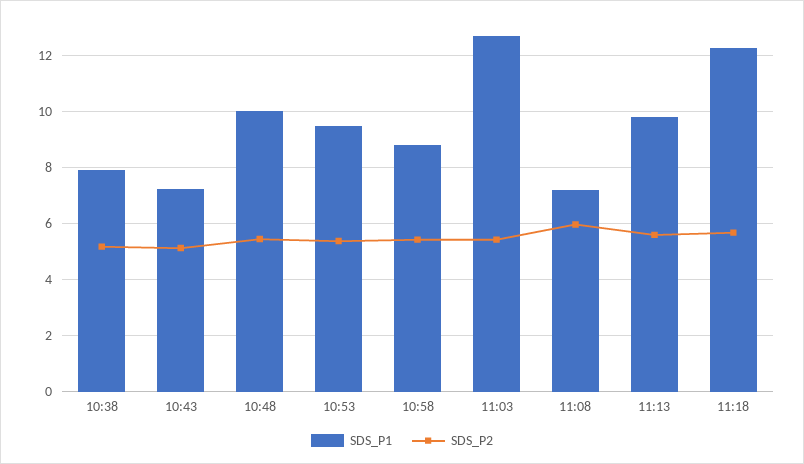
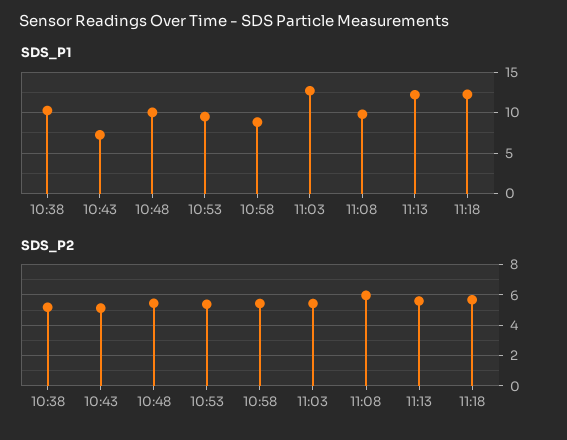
SDS_P1, 10:38: 8 -> 10
SDS_P1, 11:08: 7.25 -> 10
SDS_P1, 11:13: 9.75 -> 12

